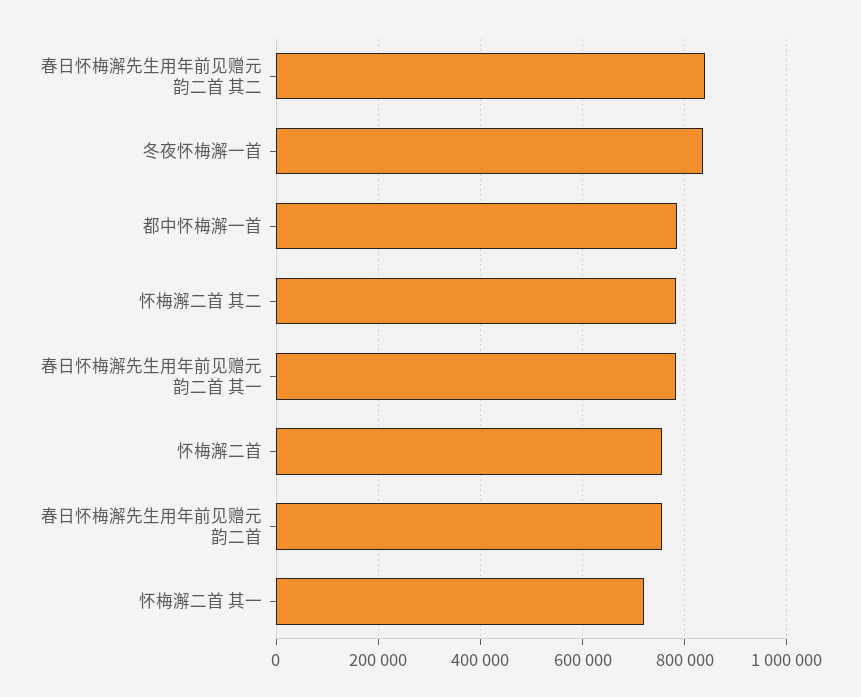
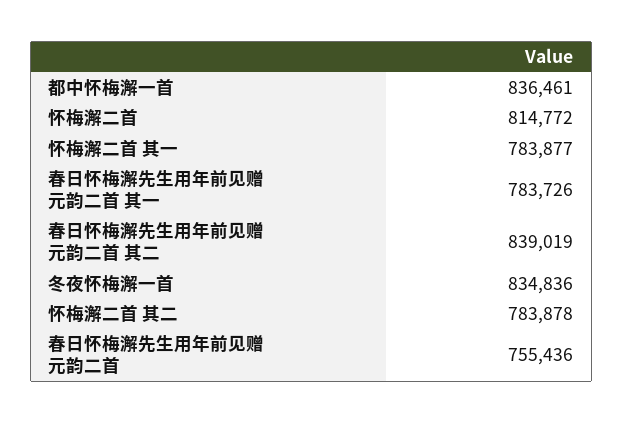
都中怀梅澥一首: 780000 -> 836461
怀梅澥二首: 760000 -> 814772
怀梅澥二首 其一: 720000 -> 783877

